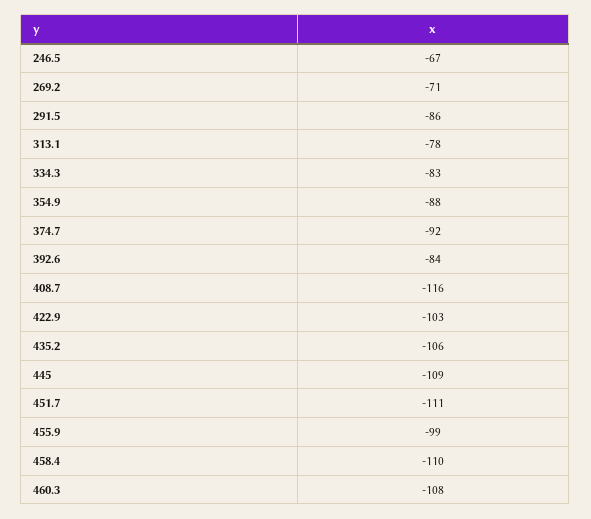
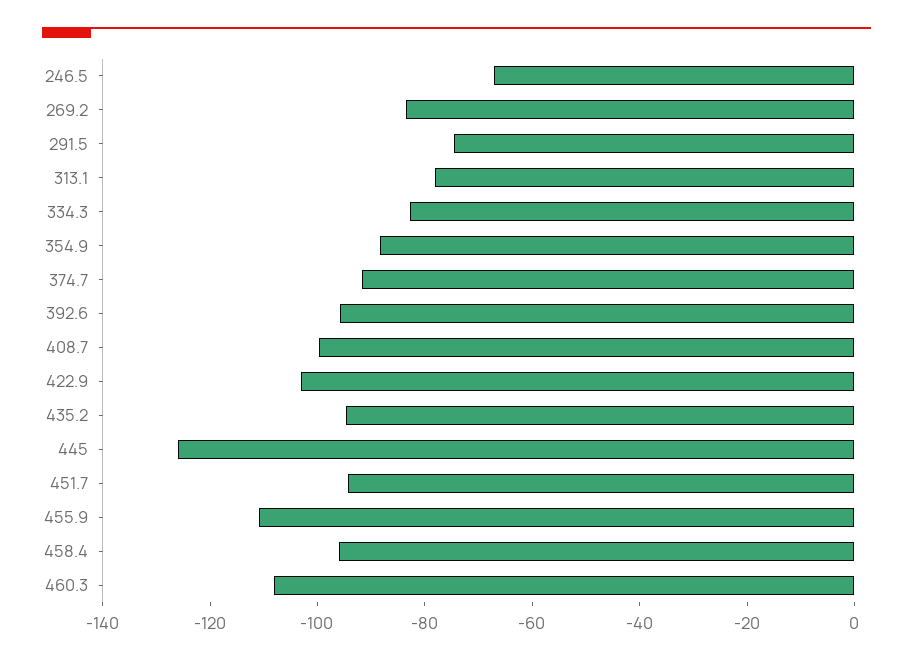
269.2: -71 -> -85
291.5: -86 -> -75
392.6: -84 -> -95
408.7: -116 -> -100
435.2: -106 -> -95
445: -109 -> -125
451.7: -111 -> -95
455.9: -99 -> -110
458.4: -110 -> -95

